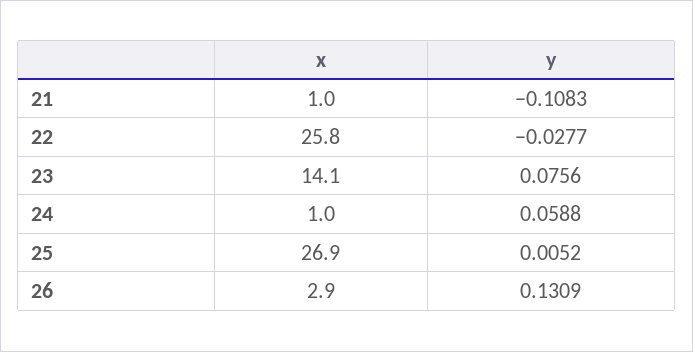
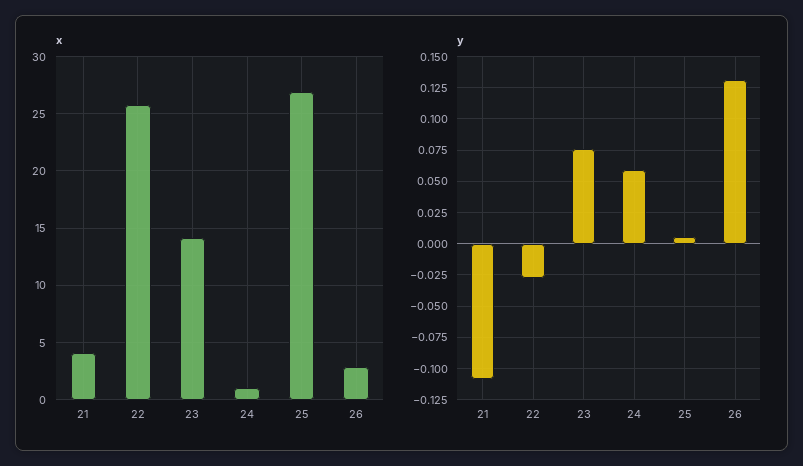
x, 21: 1 -> 4

